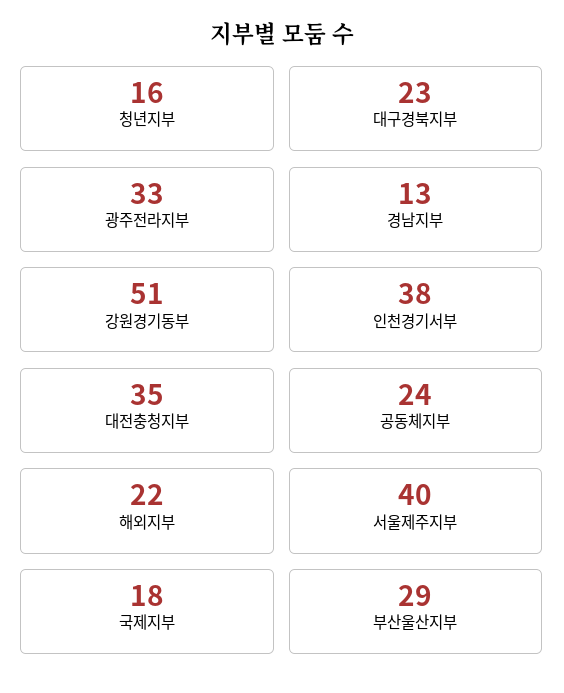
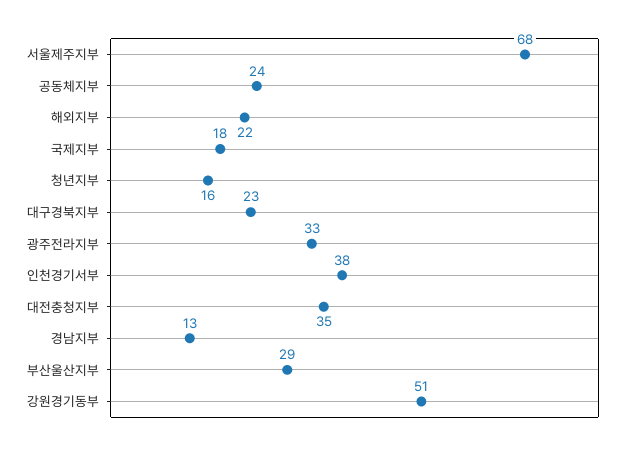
서울제주지부: 40 -> 68

